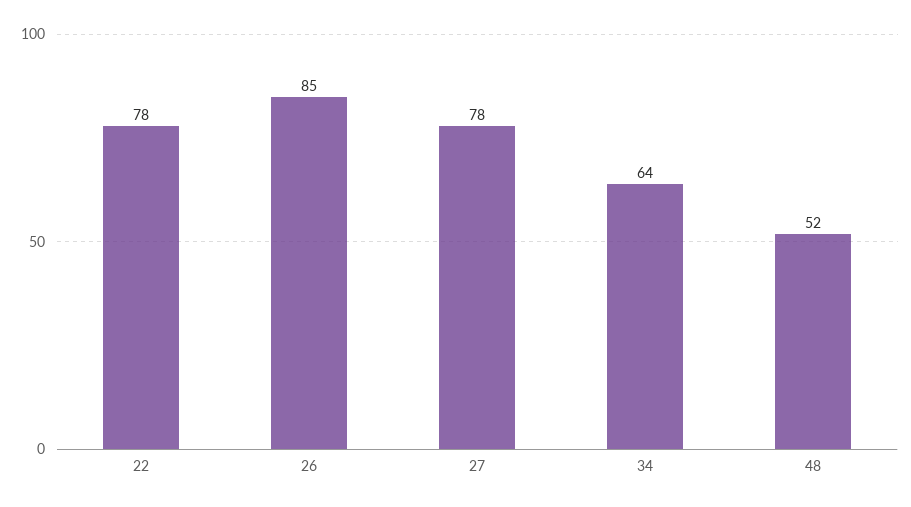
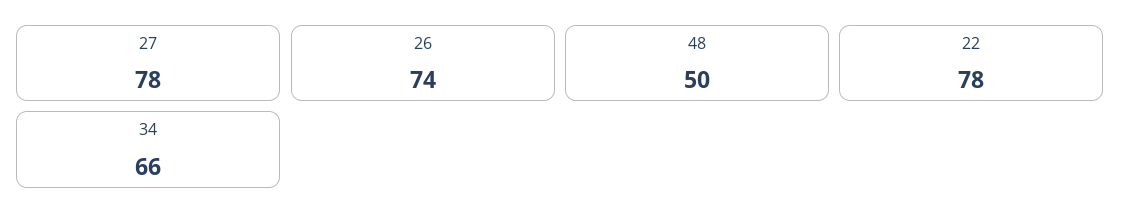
26: 85 -> 74
34: 64 -> 66
48: 52 -> 50

